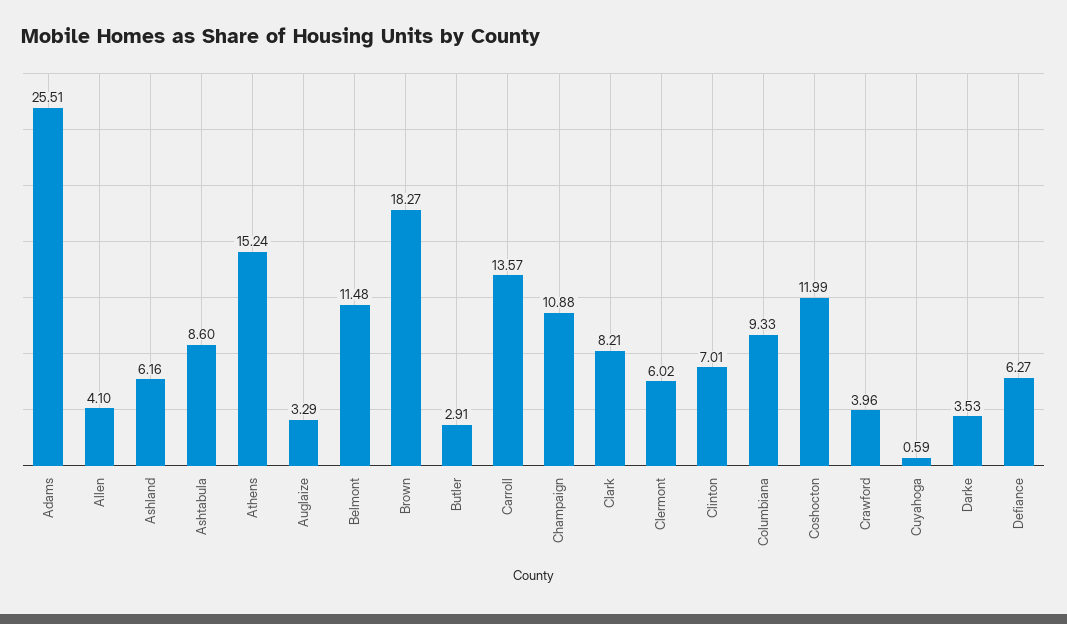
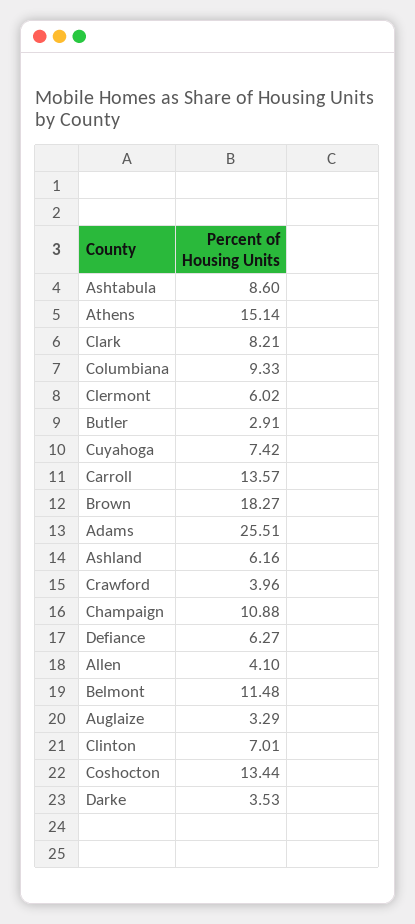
Athens: 15.24 -> 15.14
Coshocton: 11.99 -> 13.44
Cuyahoga: 0.59 -> 7.42

